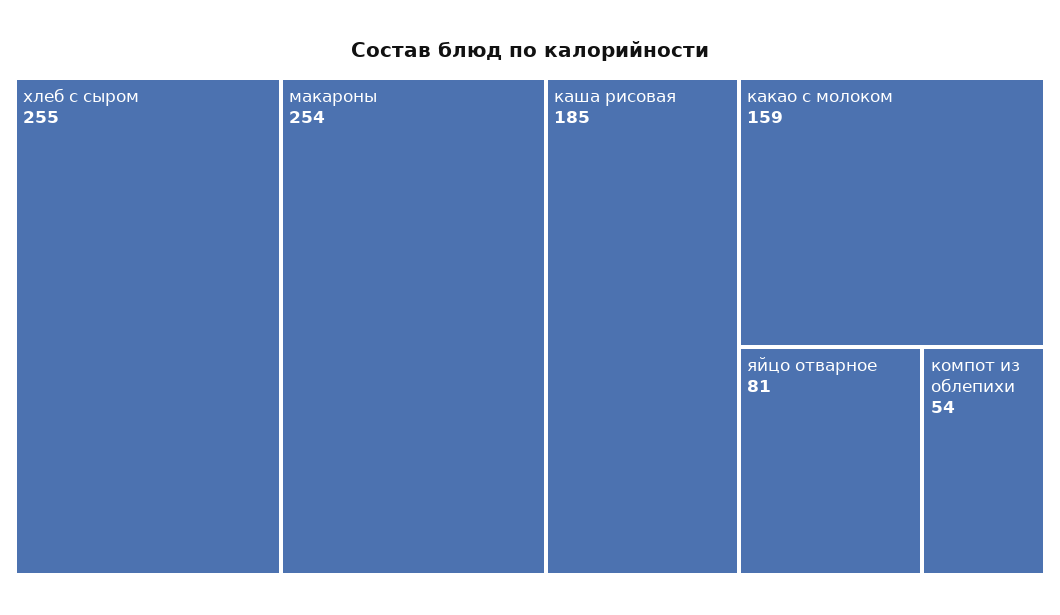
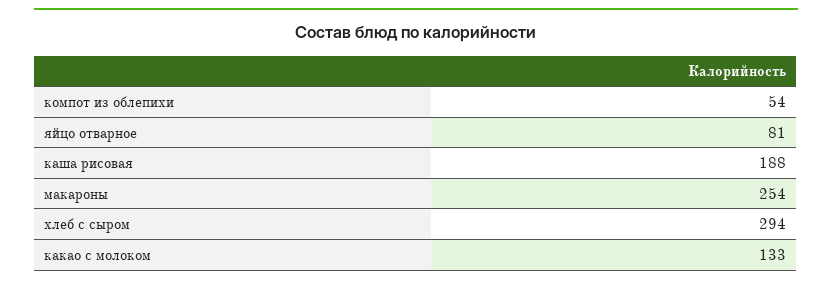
хлеб с сыром: 255 -> 294
каша рисовая: 185 -> 188
какао с молоком: 159 -> 133

